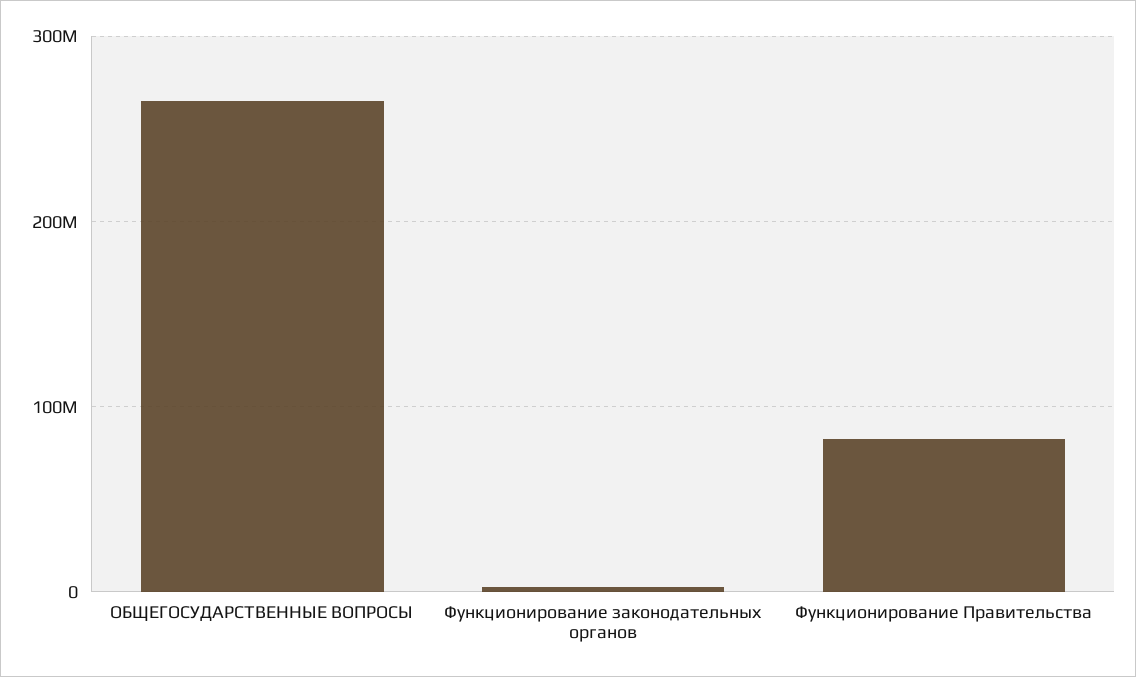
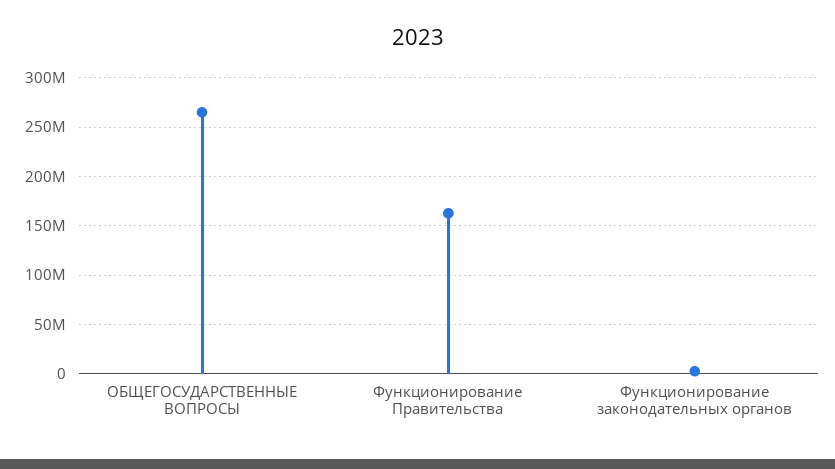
Функционирование Правительства: 80000000 -> 160000000

